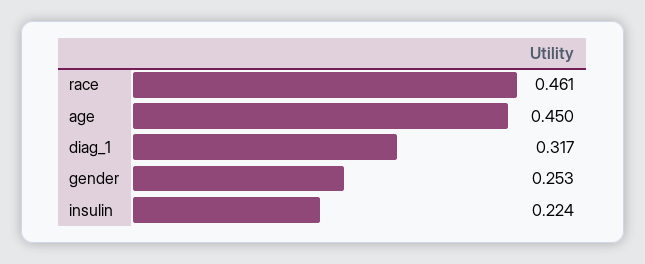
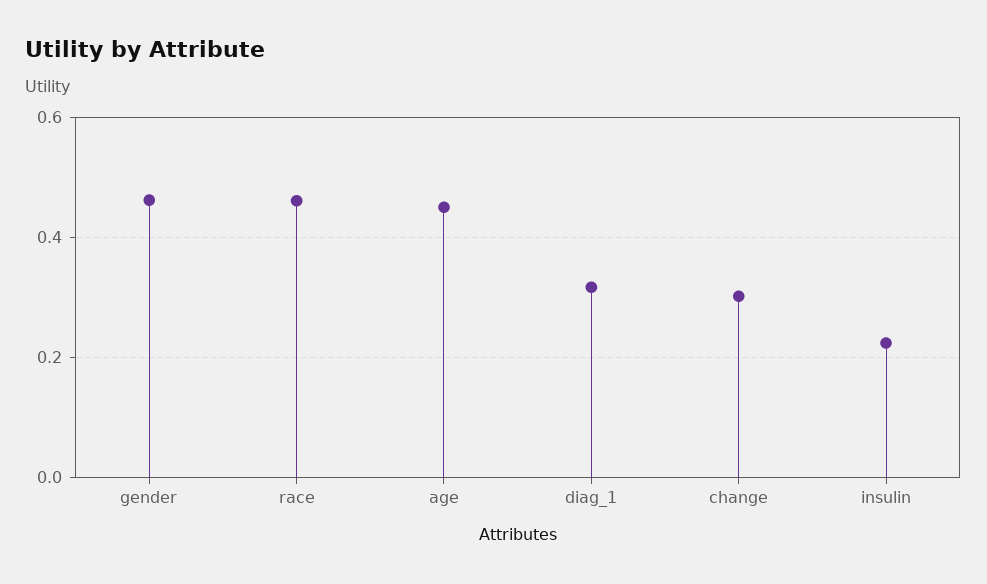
gender: 0.253 -> 0.46
change: none -> 0.3

